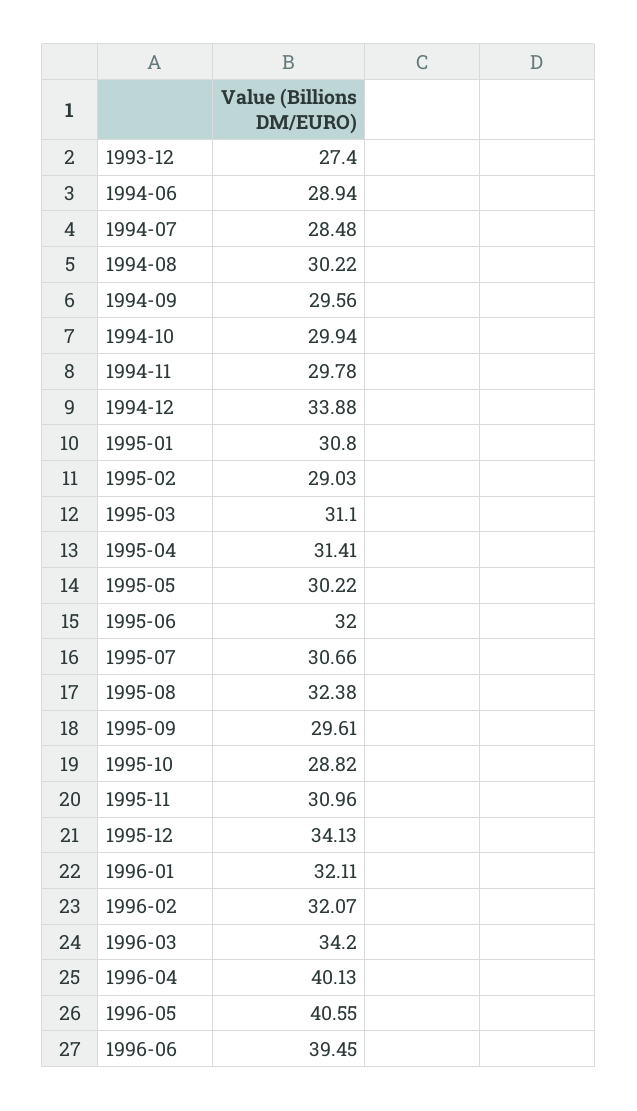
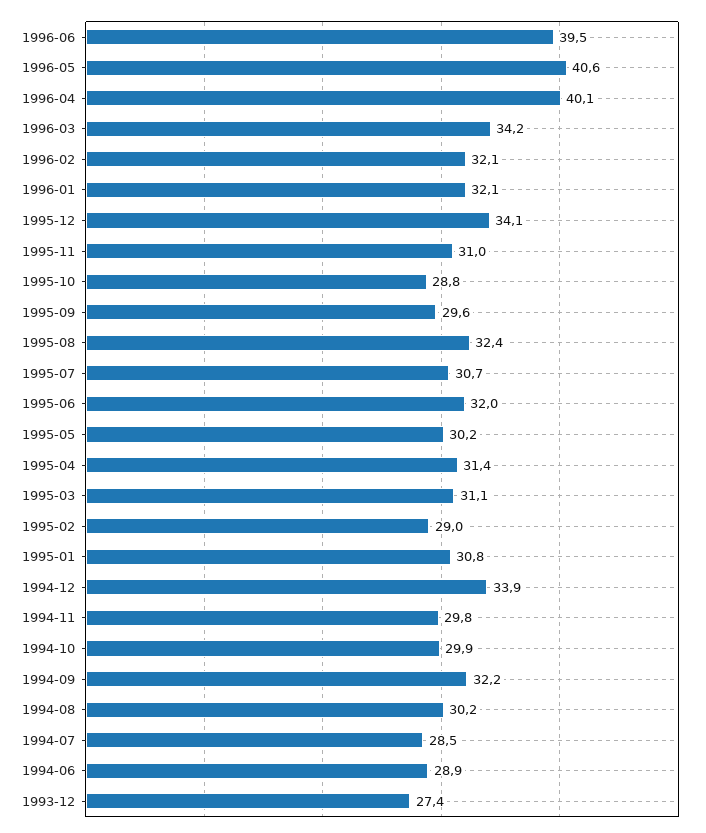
1994-09: 29.56 -> 32.2

